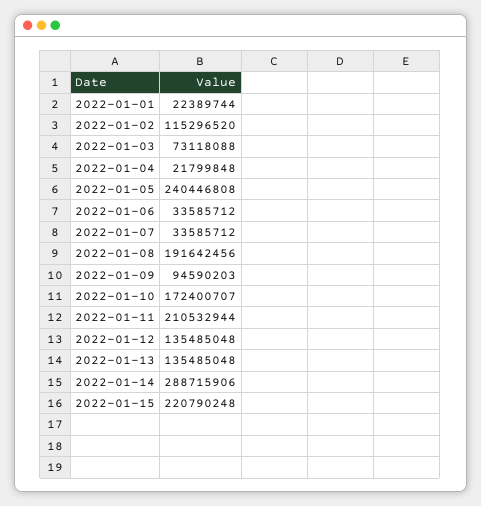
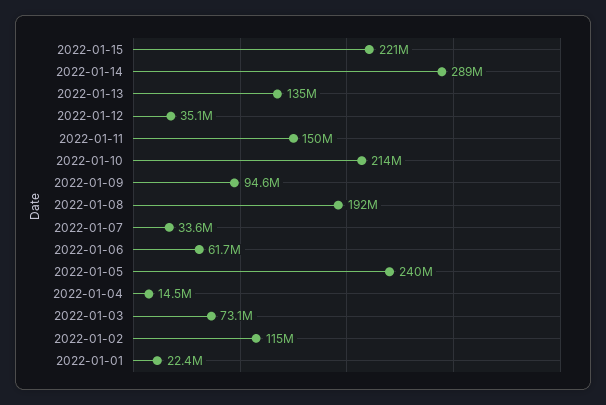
2022-01-04: 21799848 -> 14500000
2022-01-06: 33585712 -> 61700000
2022-01-10: 172400707 -> 214000000
2022-01-11: 210532944 -> 150000000
2022-01-12: 135485048 -> 35100000

